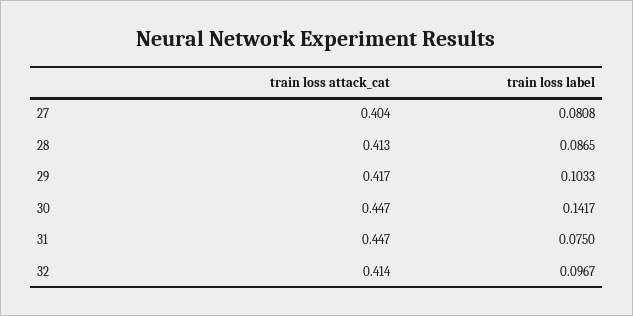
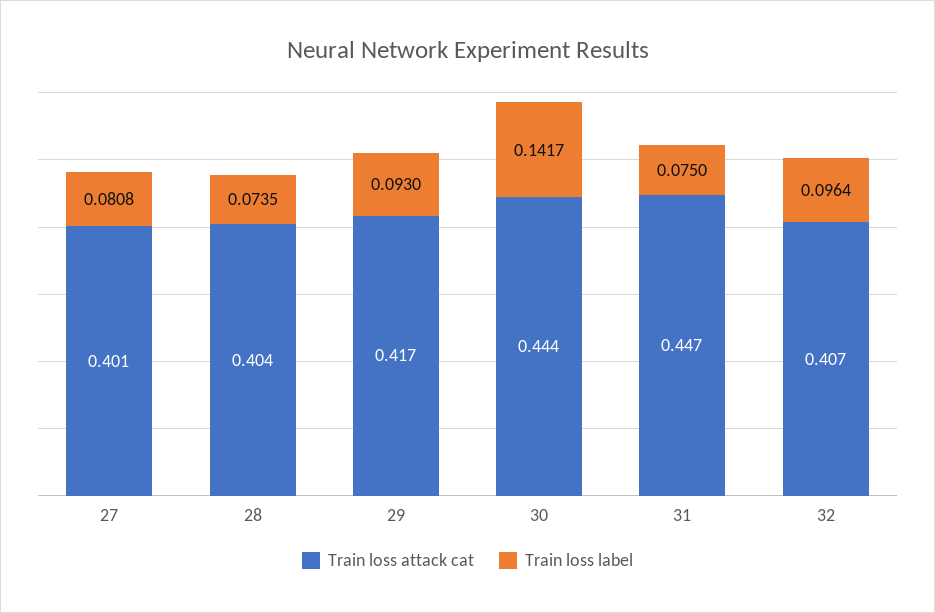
train loss attack_cat, 27: 0.404 -> 0.401
train loss attack_cat, 28: 0.413 -> 0.404
train loss label, 28: 0.0865 -> 0.0735
train loss label, 29: 0.1033 -> 0.093
train loss attack_cat, 30: 0.447 -> 0.444
train loss attack_cat, 32: 0.414 -> 0.407
train loss label, 32: 0.0967 -> 0.0964

